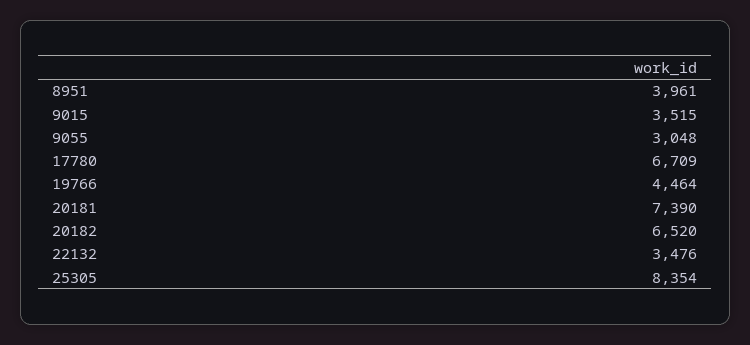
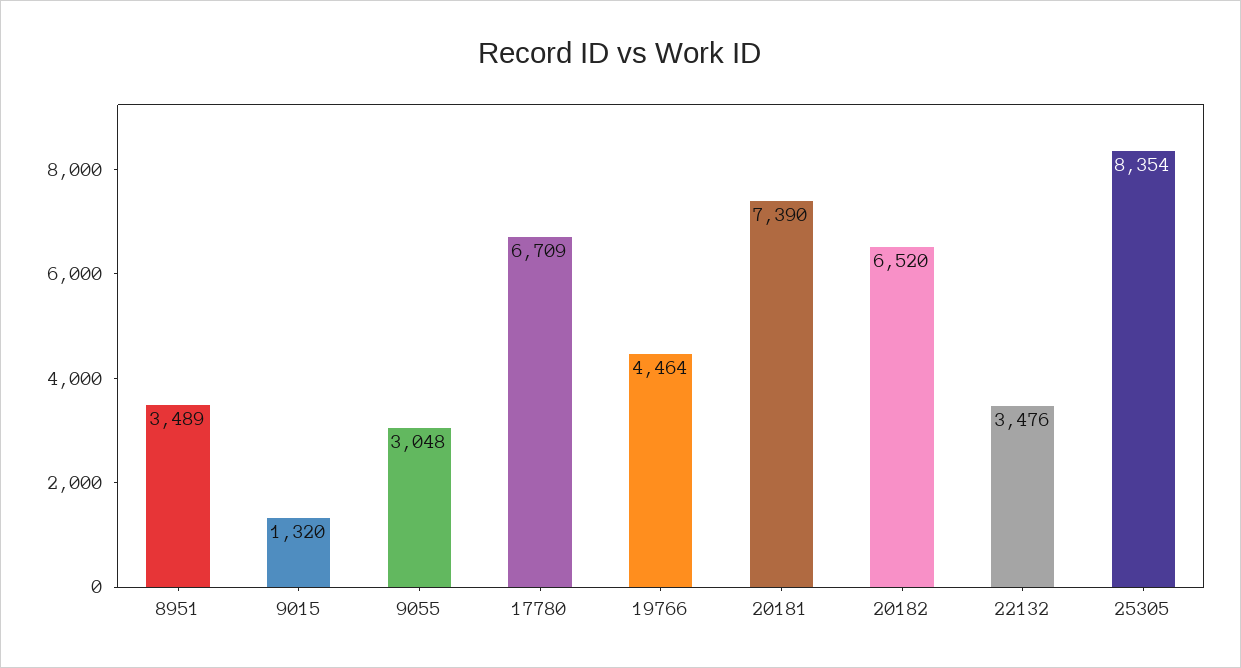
8951: 3961 -> 3489
9015: 3515 -> 1320

